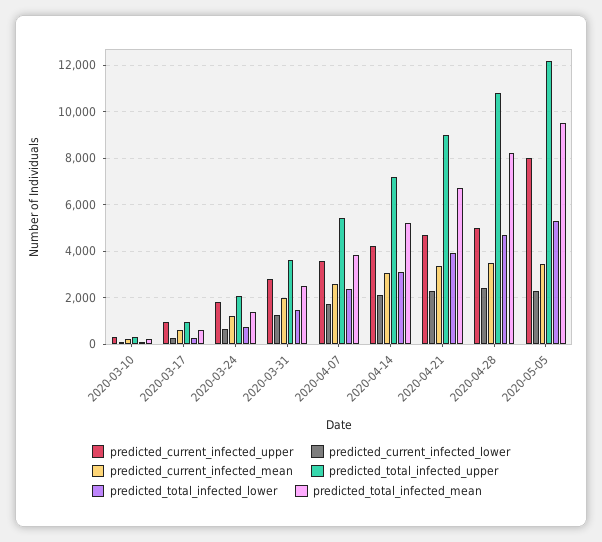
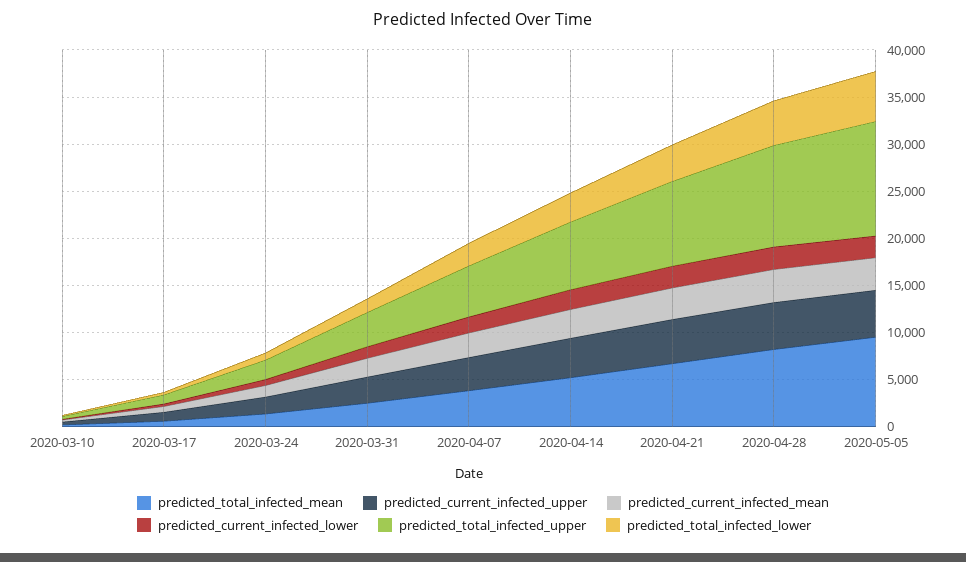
predicted_current_infected_upper, 2020-05-05: 8000 -> 5000

